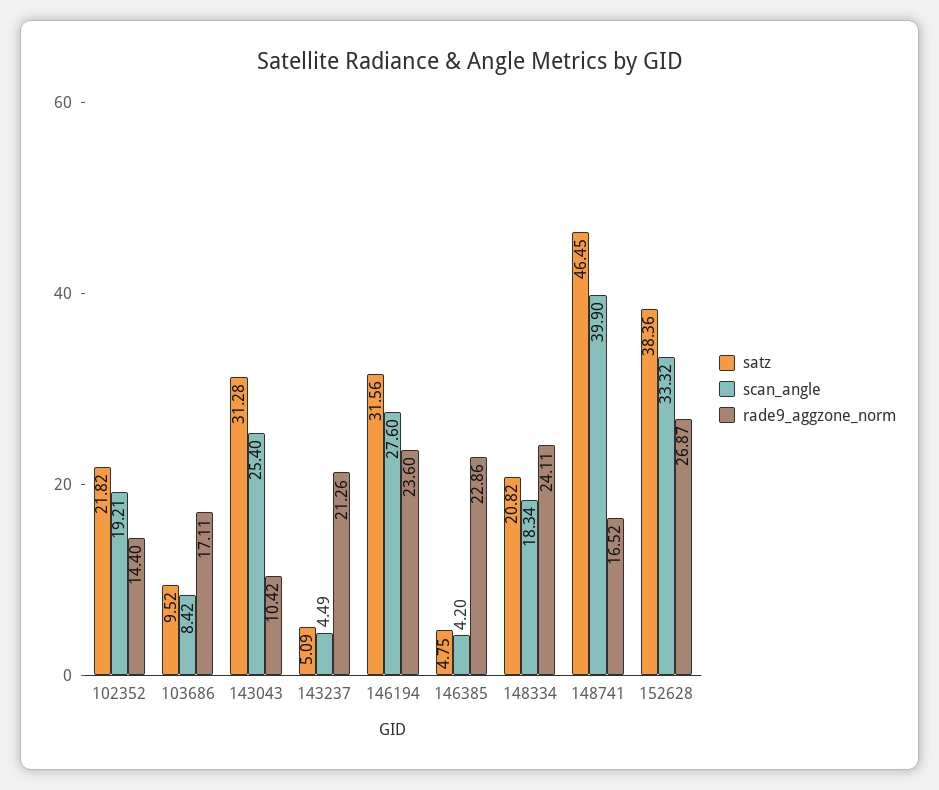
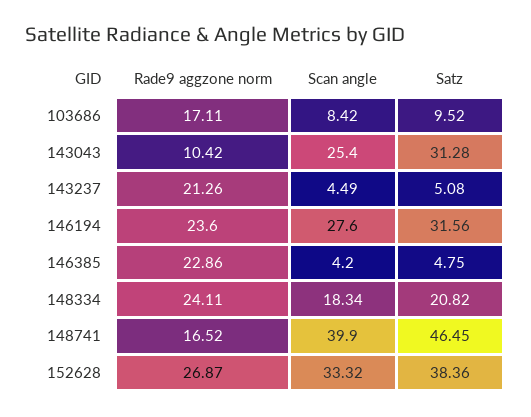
satz, 102352: 21.82 -> none
scan_angle, 102352: 19.21 -> none
rade9_aggzone_norm, 102352: 14.4 -> none
satz, 143237: 5.09 -> 5.08

